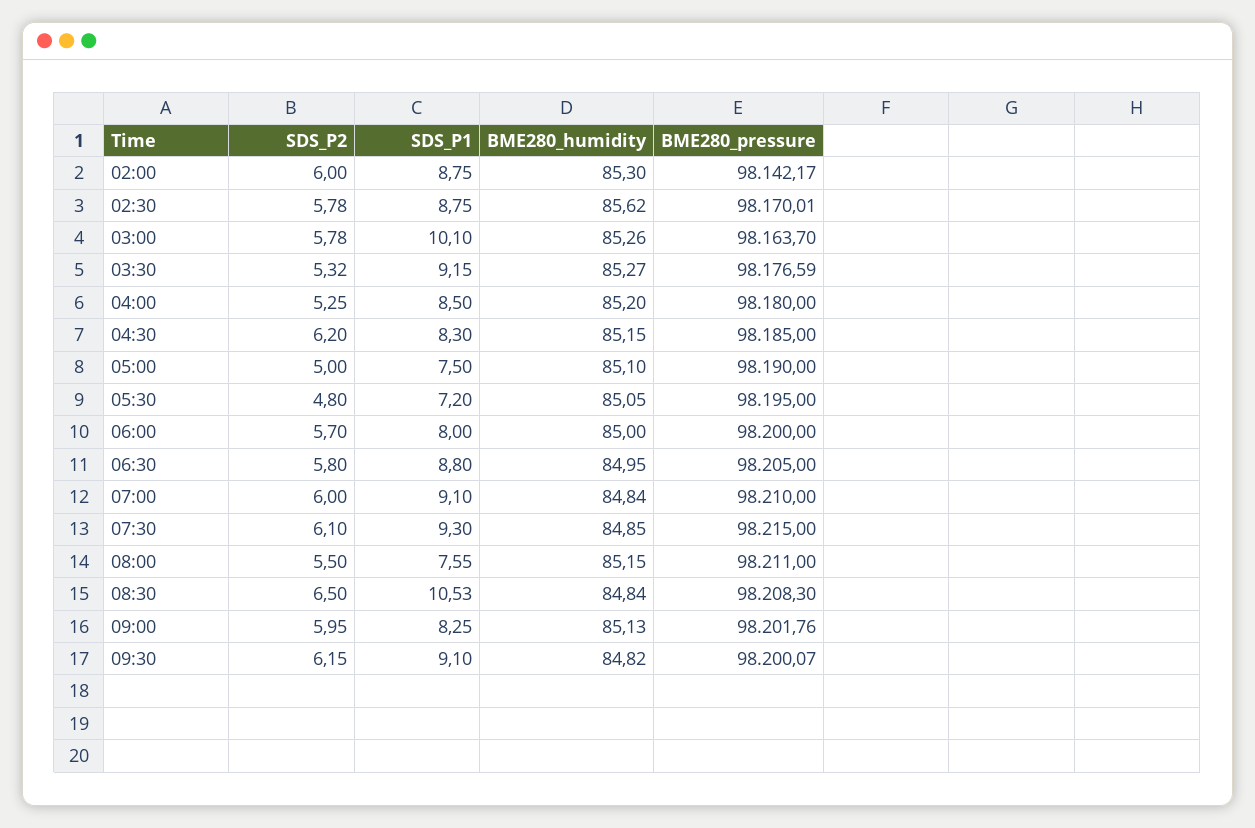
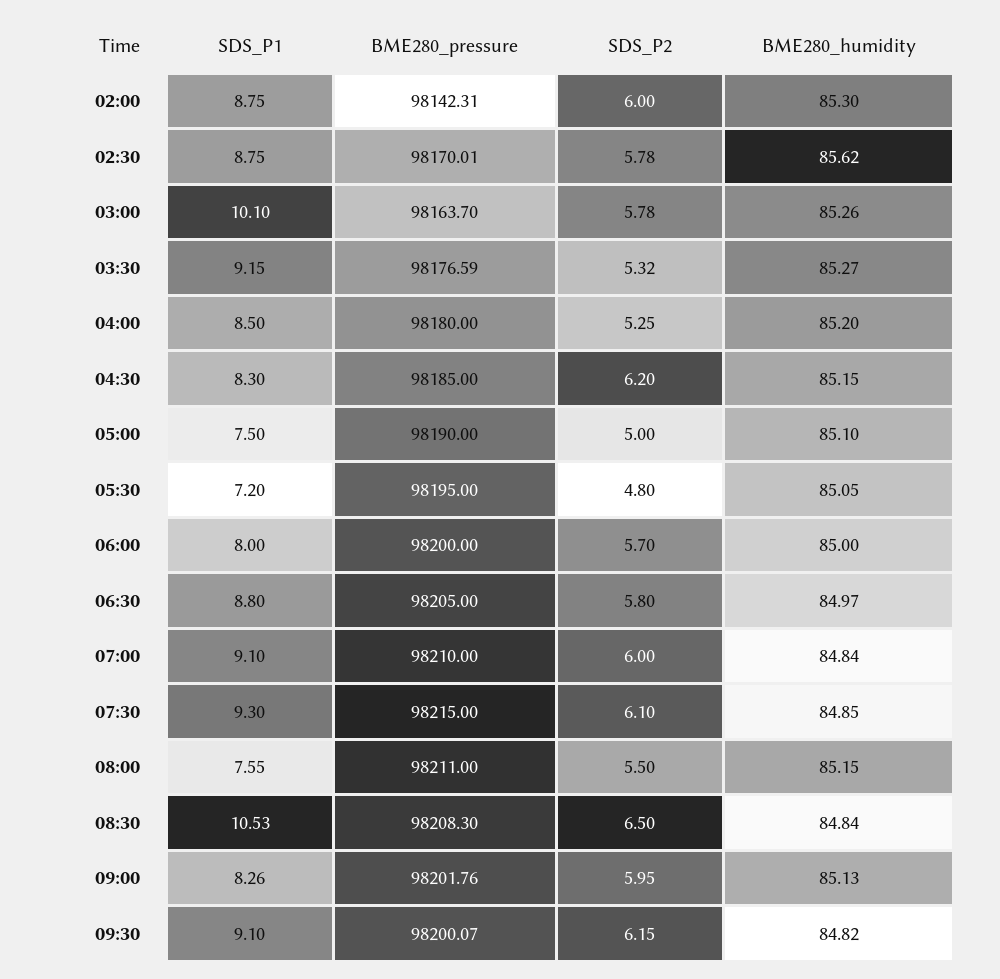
BME280_pressure, 02:00: 98142.17 -> 98142.31
BME280_humidity, 06:30: 84.95 -> 84.97
SDS_P1, 09:00: 8.25 -> 8.26

